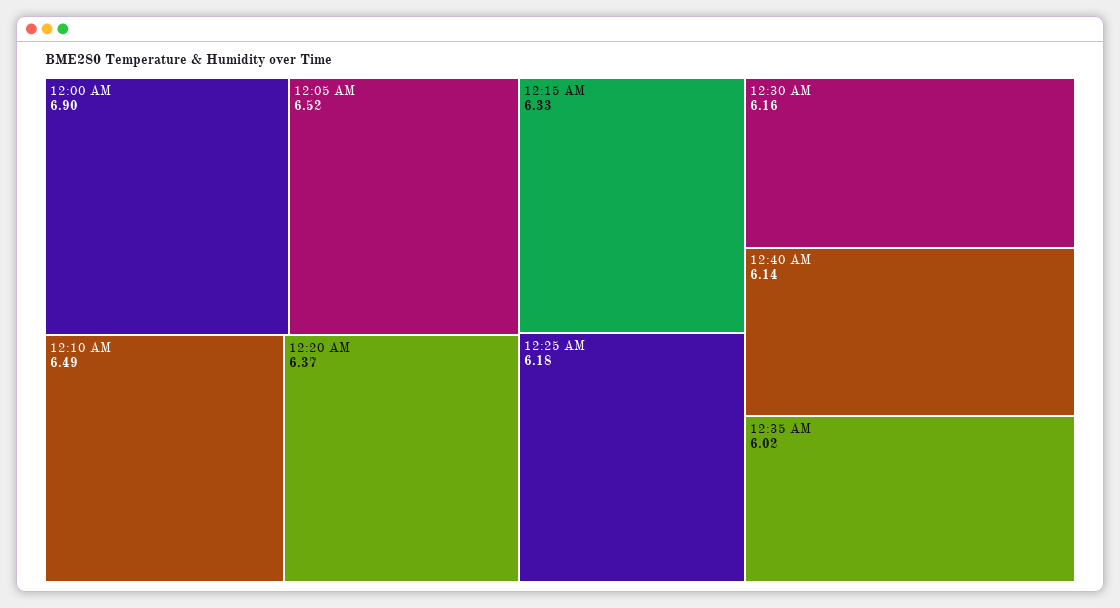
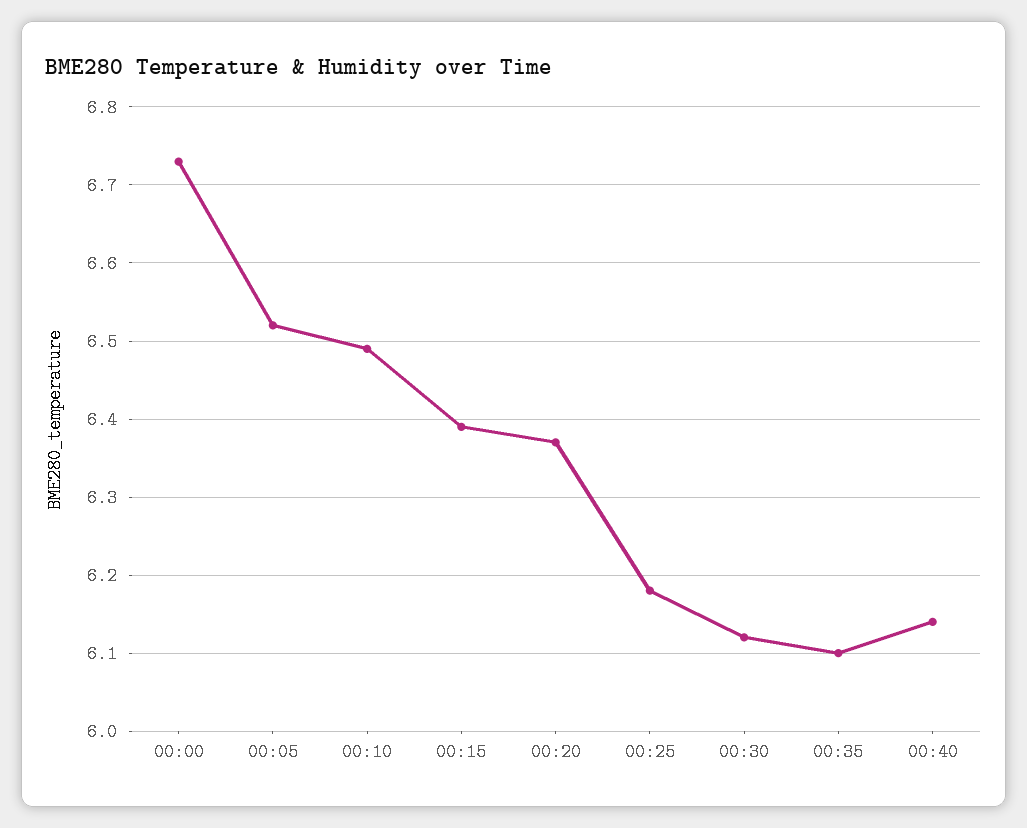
12:00 AM: 6.9 -> 6.73
12:15 AM: 6.33 -> 6.39
12:30 AM: 6.16 -> 6.12
12:35 AM: 6.02 -> 6.1

